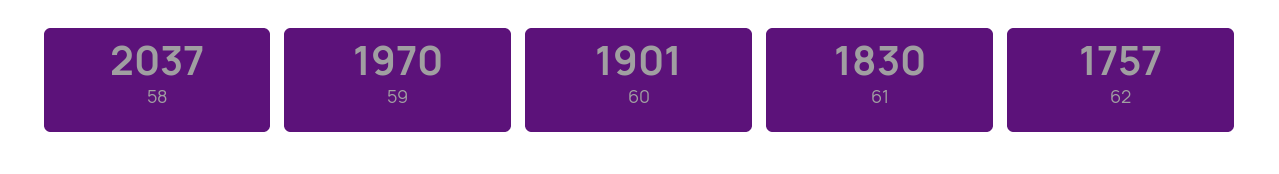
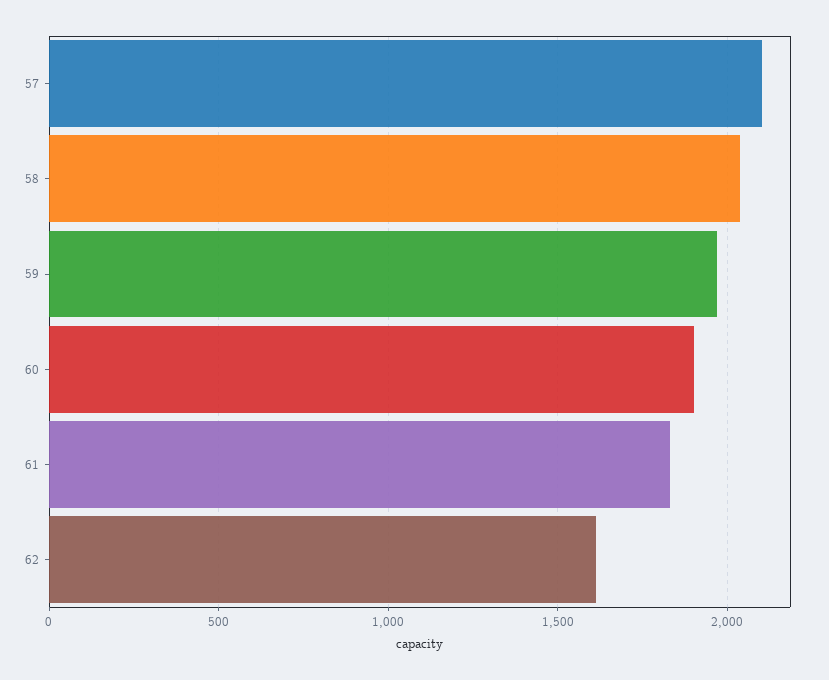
62: 1757 -> 1600
57: none -> 2100

